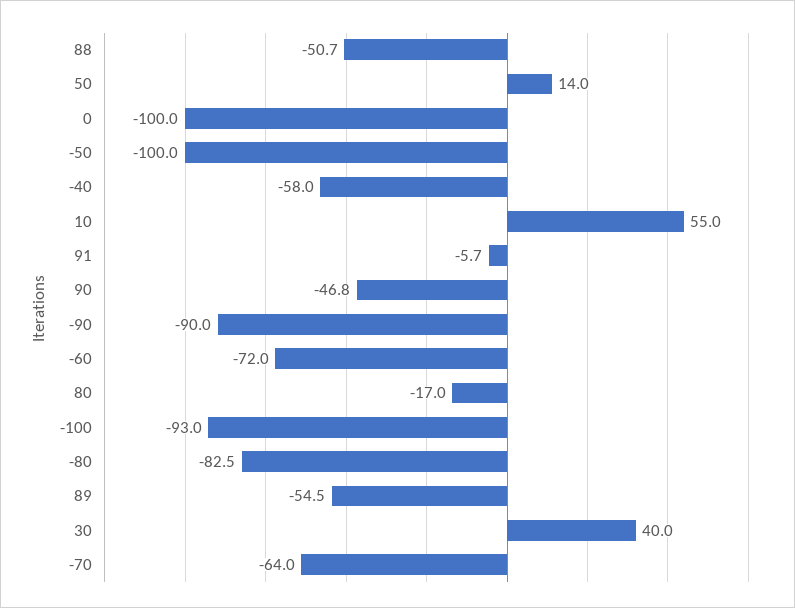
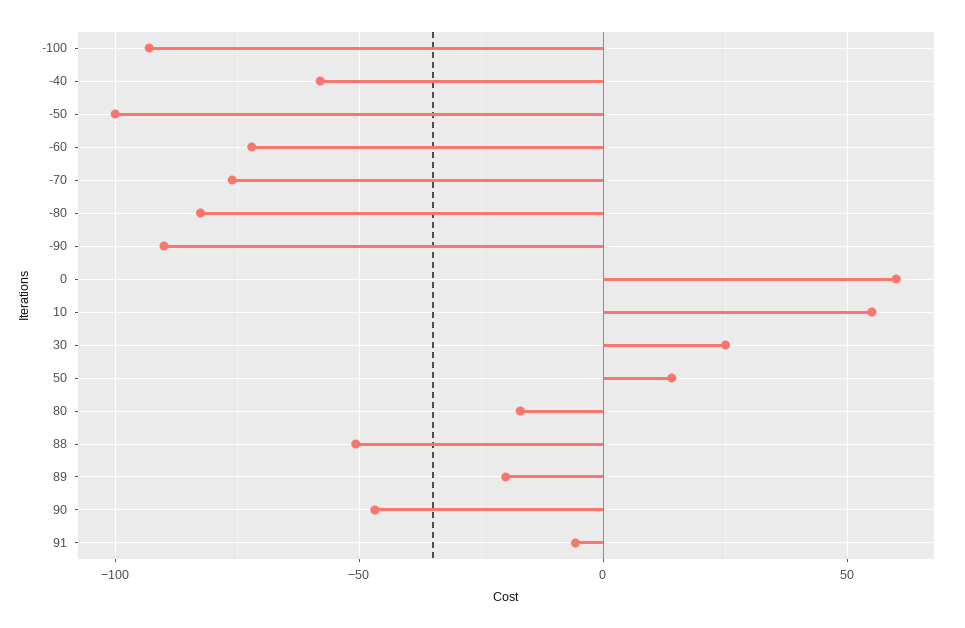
0: -100 -> 60
89: -54.5 -> -20
30: 40 -> 25
-70: -64 -> -75

